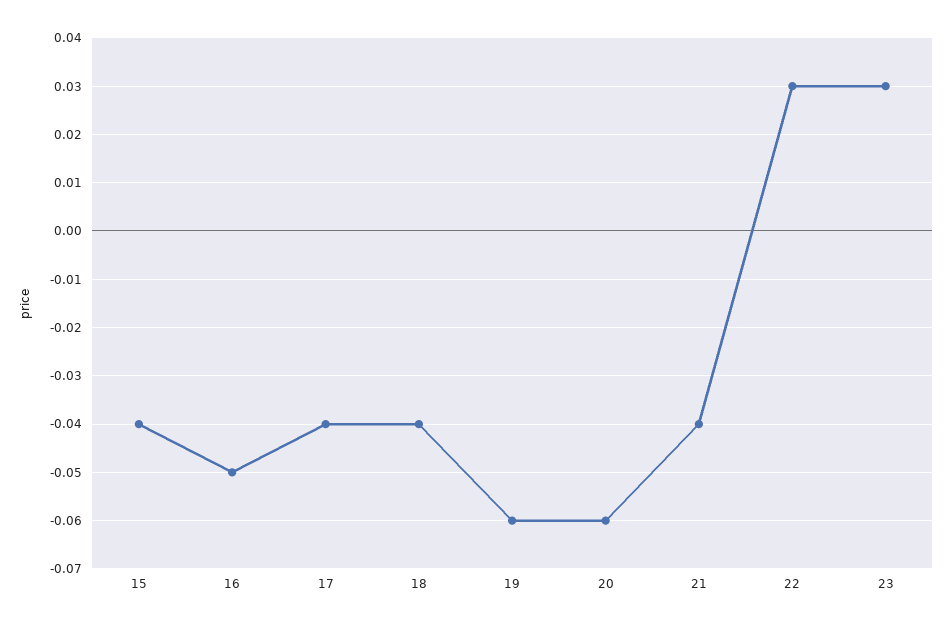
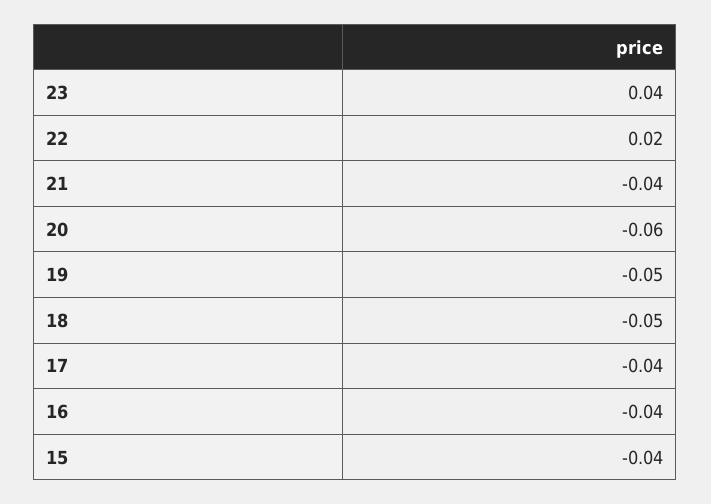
16: -0.05 -> -0.04
18: -0.04 -> -0.05
19: -0.06 -> -0.05
22: 0.03 -> 0.02
23: 0.03 -> 0.04

